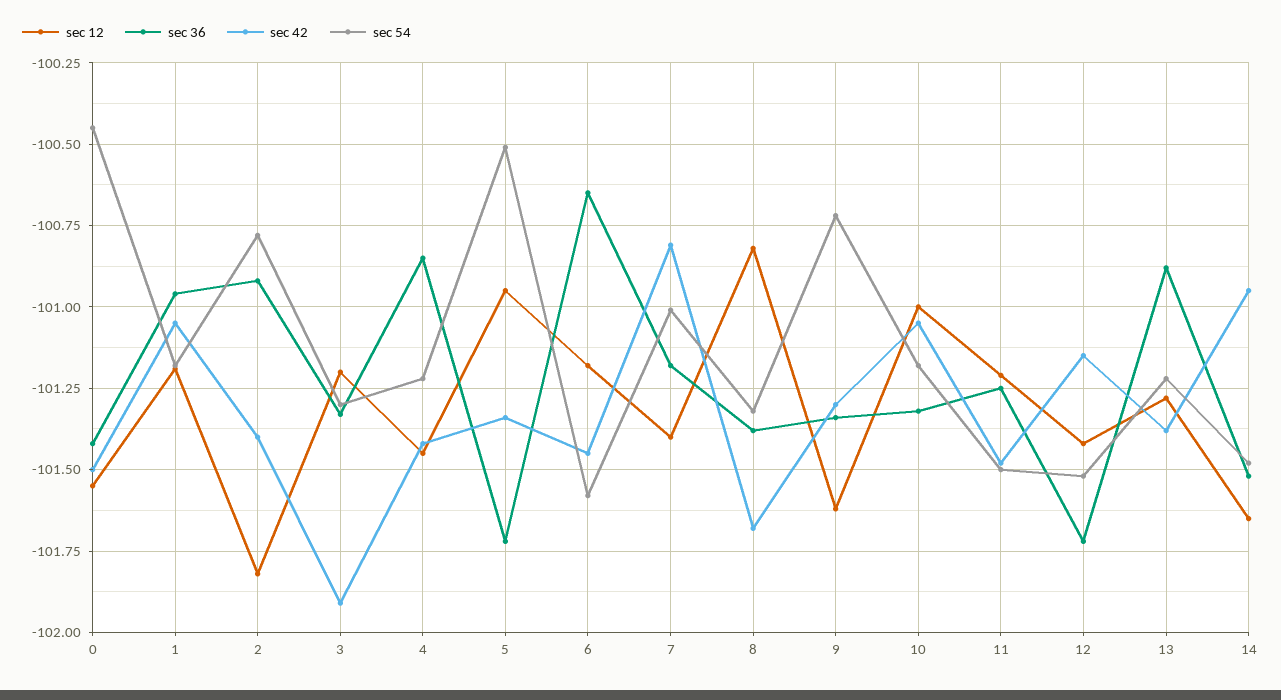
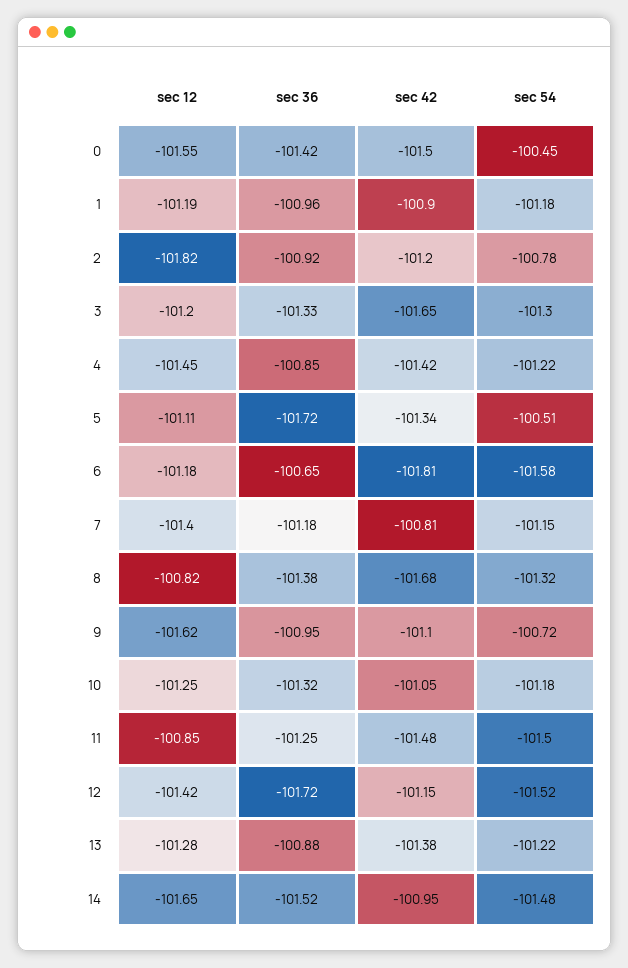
sec 42, 1: -101.05 -> -100.9
sec 42, 2: -101.4 -> -101.2
sec 42, 3: -101.9 -> -101.65
sec 12, 5: -100.95 -> -101.11
sec 42, 6: -101.45 -> -101.81
sec 54, 7: -101 -> -101.15
sec 36, 9: -101.35 -> -100.95
sec 42, 9: -101.3 -> -101.1
sec 12, 10: -101 -> -101.25
sec 12, 11: -101.2 -> -100.85

